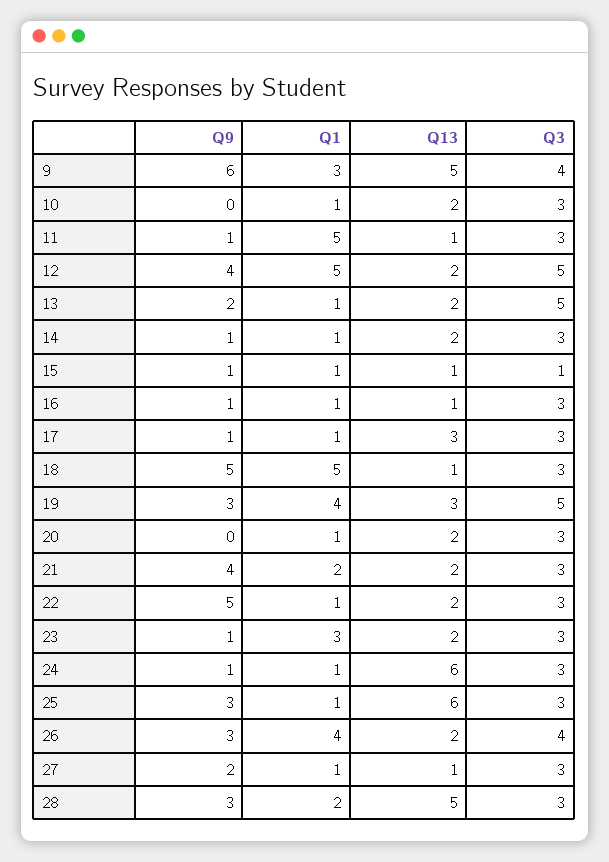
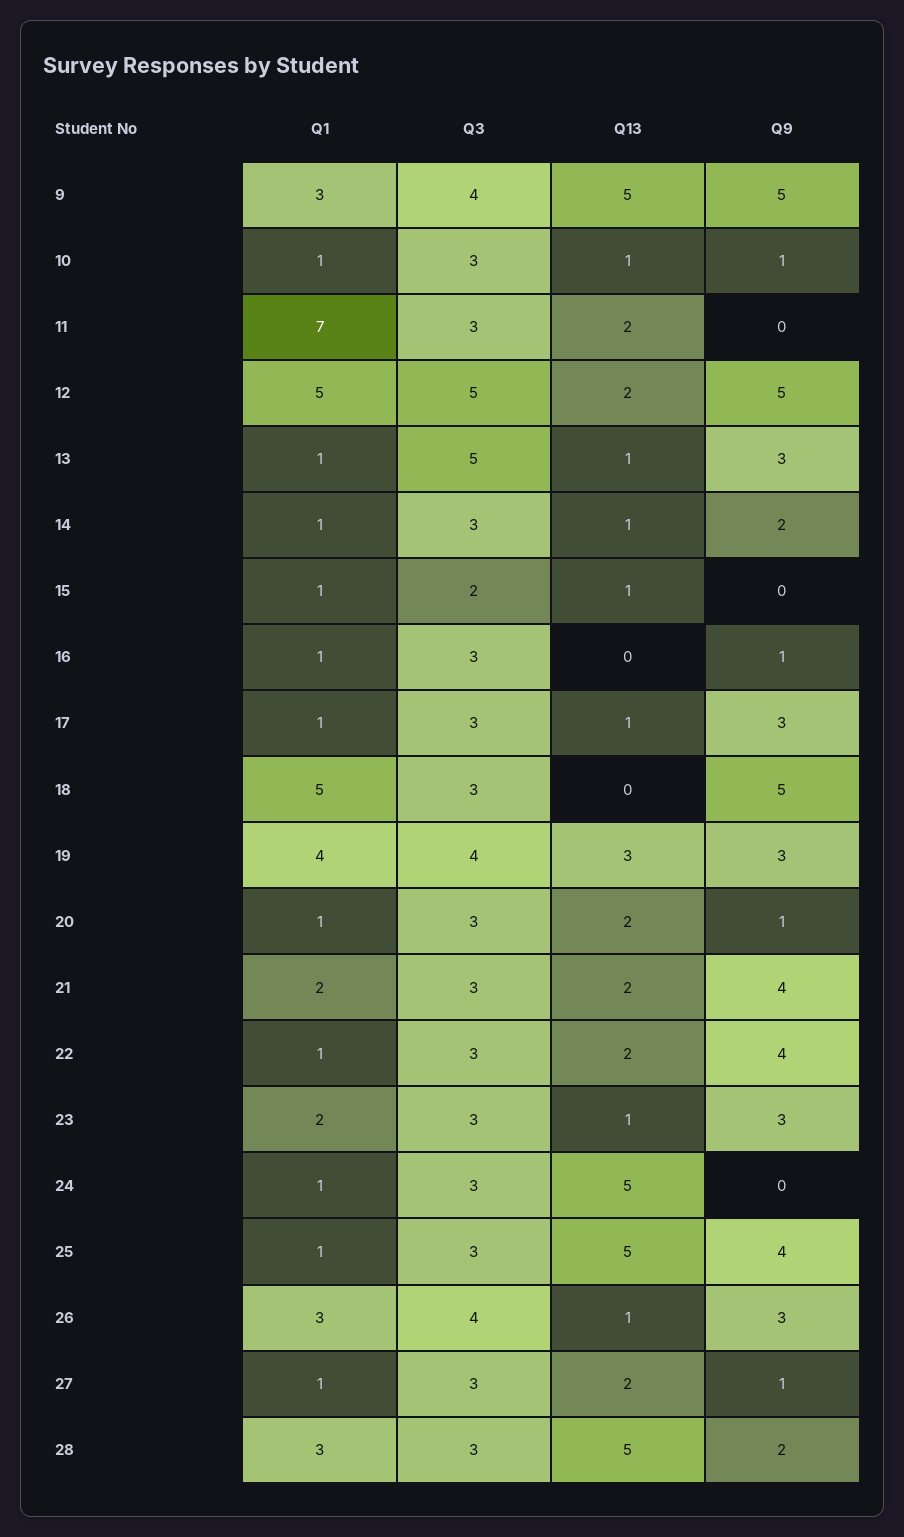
Q9, 9: 6 -> 5
Q9, 10: 0 -> 1
Q13, 10: 2 -> 1
Q9, 11: 1 -> 0
Q1, 11: 5 -> 7
Q13, 11: 1 -> 2
Q9, 12: 4 -> 5
Q9, 13: 2 -> 3
Q13, 13: 2 -> 1
Q9, 14: 1 -> 2
Q13, 14: 2 -> 1
Q9, 15: 1 -> 0
Q3, 15: 1 -> 2
Q13, 16: 1 -> 0
Q9, 17: 1 -> 3
Q13, 17: 3 -> 1
Q13, 18: 1 -> 0
Q3, 19: 5 -> 4
Q9, 20: 0 -> 1
Q9, 22: 5 -> 4
Q9, 23: 1 -> 3
Q1, 23: 3 -> 2
Q13, 23: 2 -> 1
Q9, 24: 1 -> 0
Q13, 24: 6 -> 5
Q9, 25: 3 -> 4
Q13, 25: 6 -> 5
Q1, 26: 4 -> 3
Q13, 26: 2 -> 1
Q9, 27: 2 -> 1
Q13, 27: 1 -> 2
Q9, 28: 3 -> 2
Q1, 28: 2 -> 3

